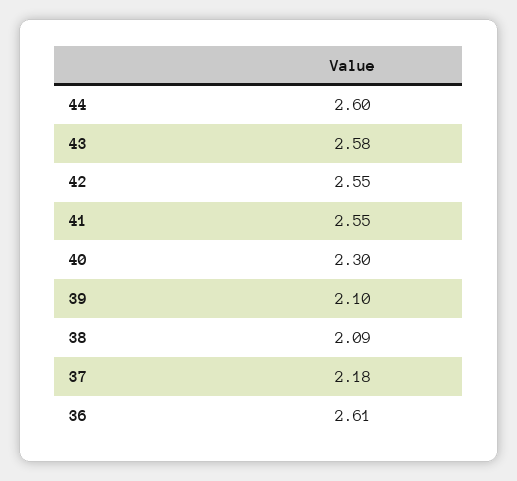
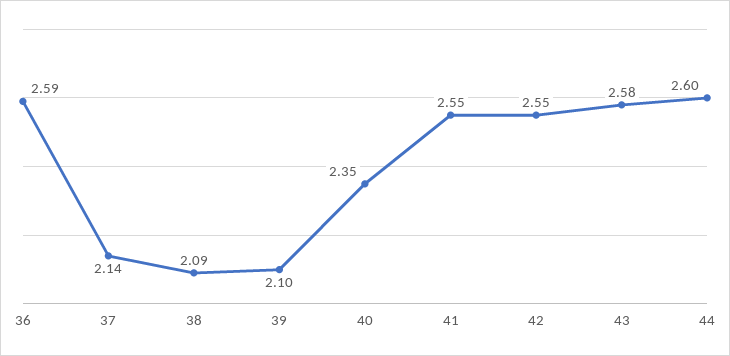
40: 2.3 -> 2.35
37: 2.18 -> 2.14
36: 2.61 -> 2.59

